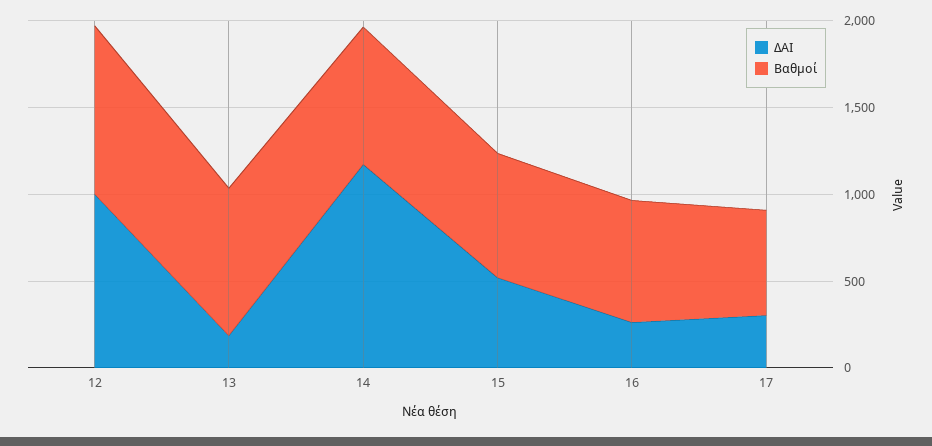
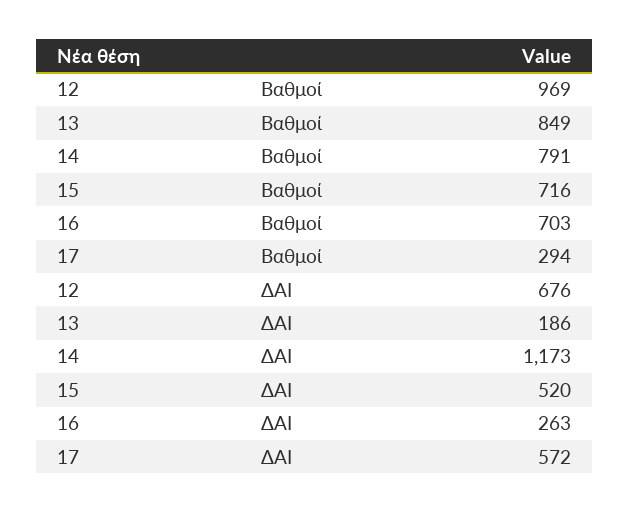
ΔΑΙ, 12: 1000 -> 676
ΔΑΙ, 17: 300 -> 572
Βαθμοί, 17: 600 -> 294

